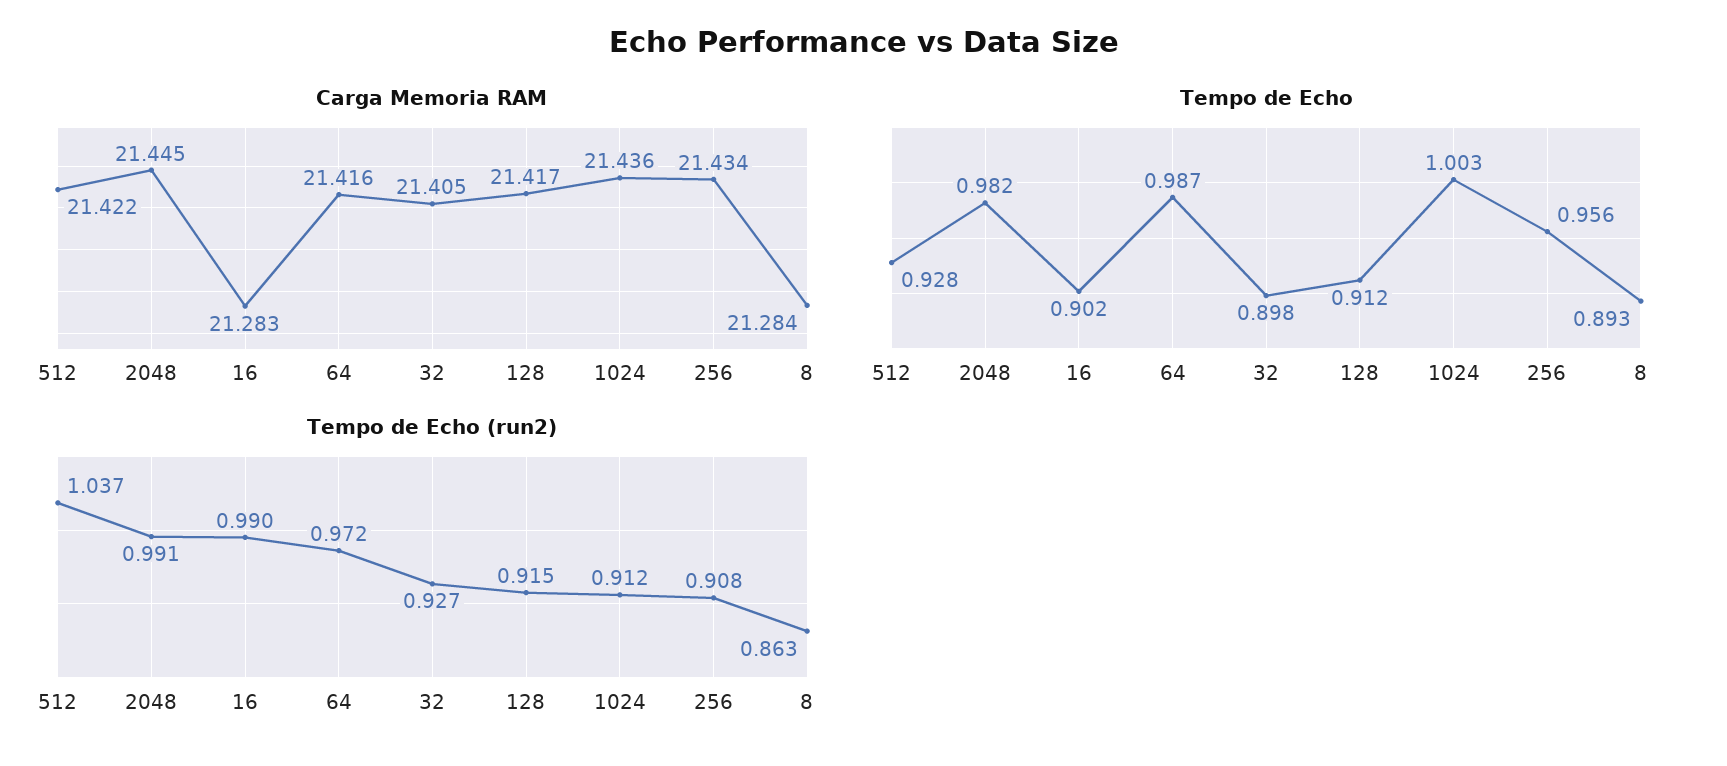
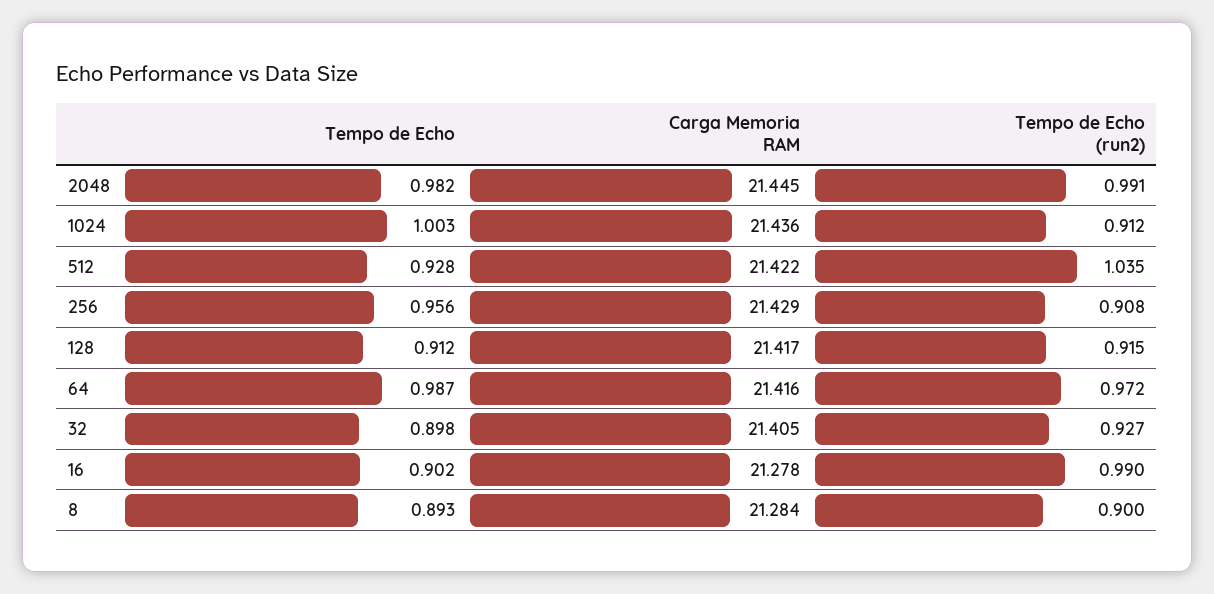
Carga Memoria RAM, 16: 21.283 -> 21.278
Carga Memoria RAM, 256: 21.434 -> 21.429
Tempo de Echo (run2), 512: 1.037 -> 1.035
Tempo de Echo (run2), 8: 0.863 -> 0.9

